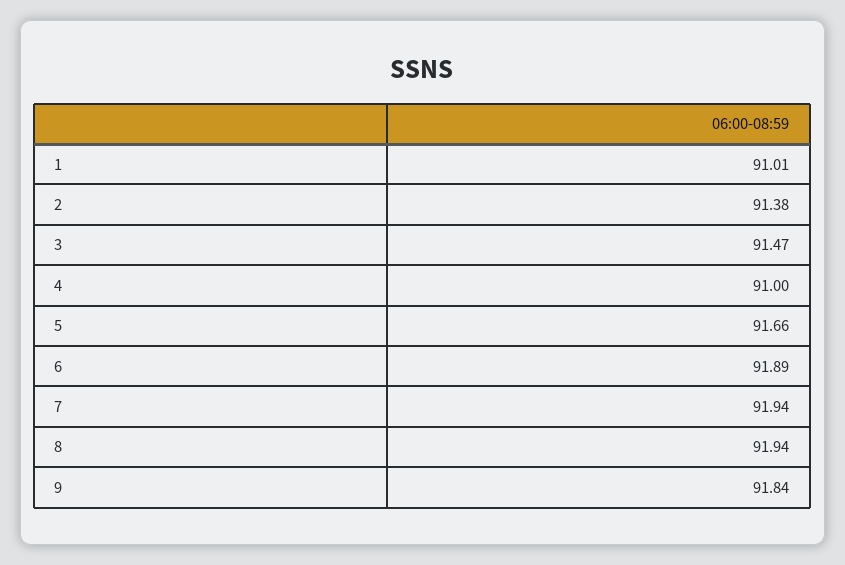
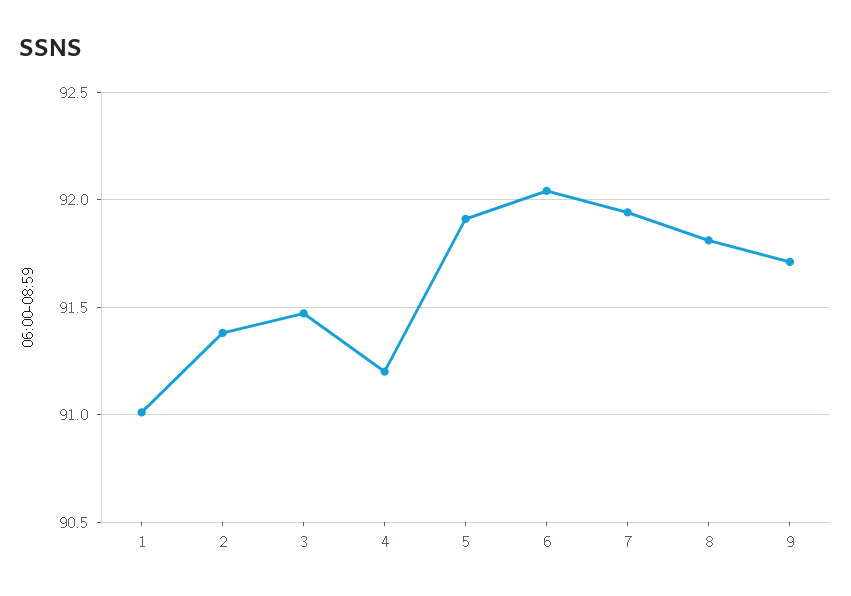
4: 91 -> 91.2
5: 91.66 -> 91.9
6: 91.89 -> 92.05
8: 91.94 -> 91.8
9: 91.84 -> 91.7

